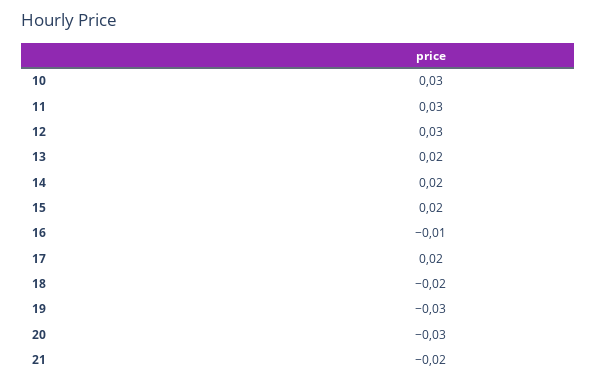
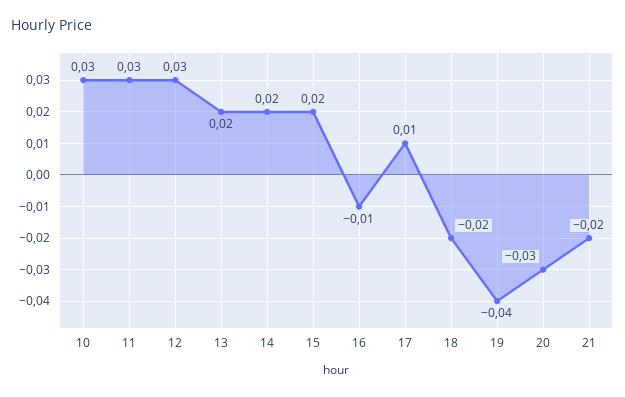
17: 0.02 -> 0.01
19: -0.03 -> -0.04

